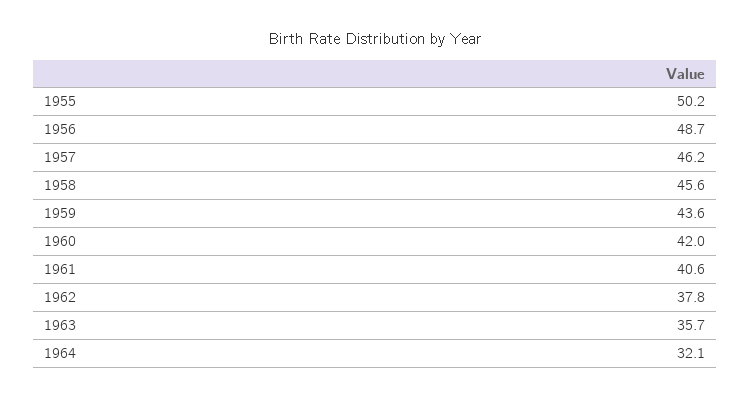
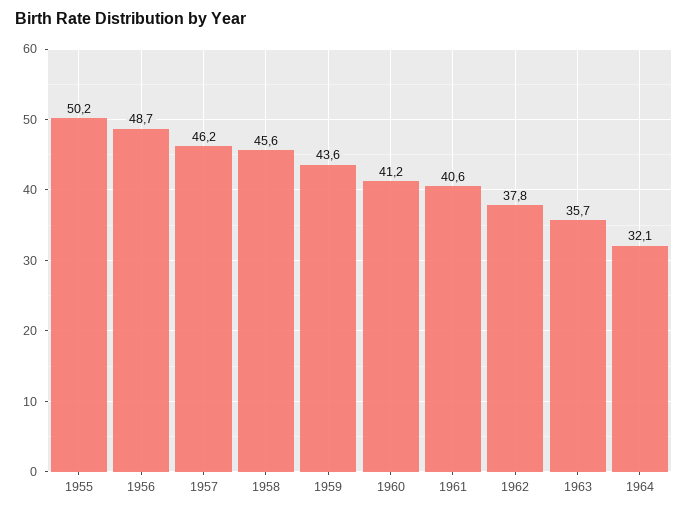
1960: 42 -> 41.2

